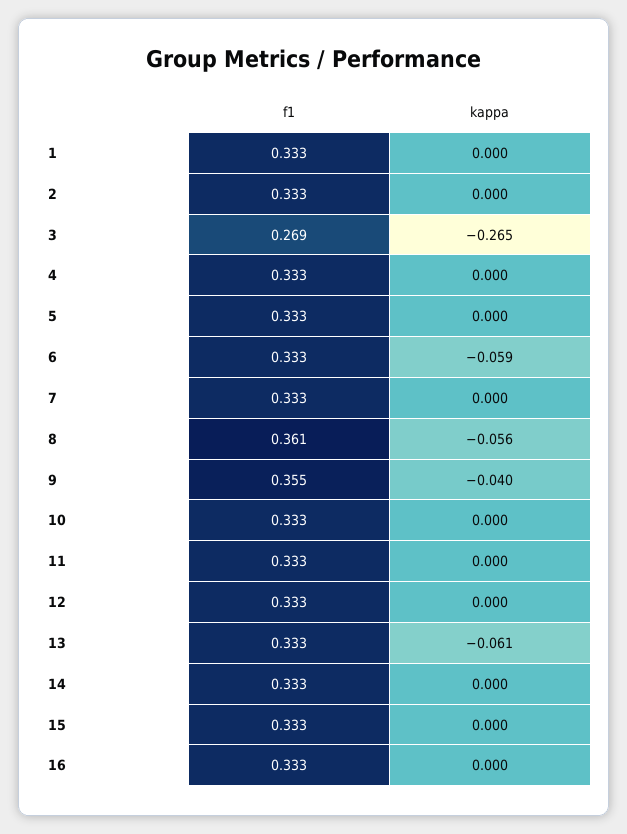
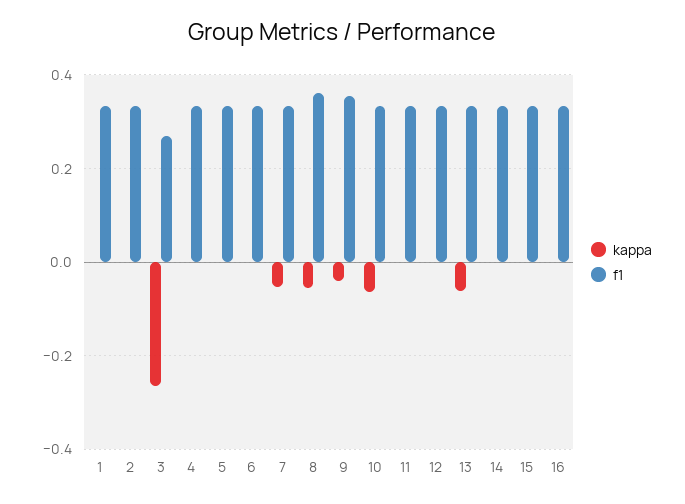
kappa, 6: -0.059 -> 0
kappa, 7: 0 -> -0.06
kappa, 10: 0 -> -0.06

